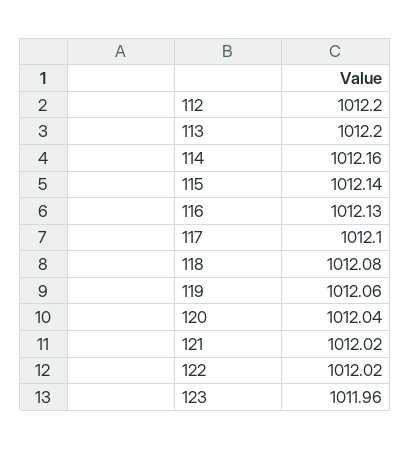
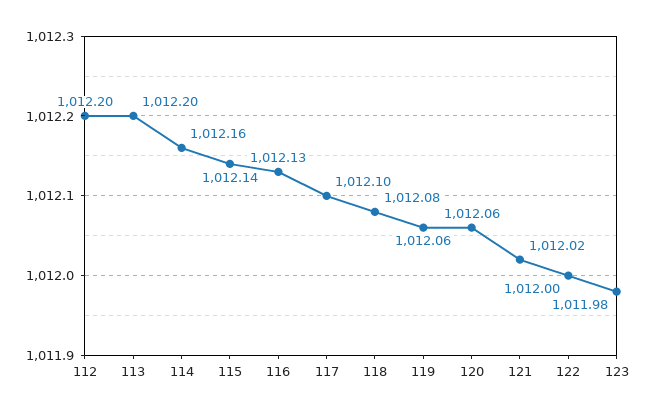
120: 1012.04 -> 1012.06
122: 1012.02 -> 1012
123: 1011.96 -> 1011.98

